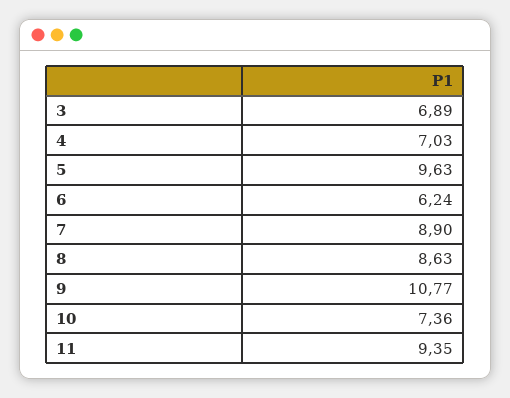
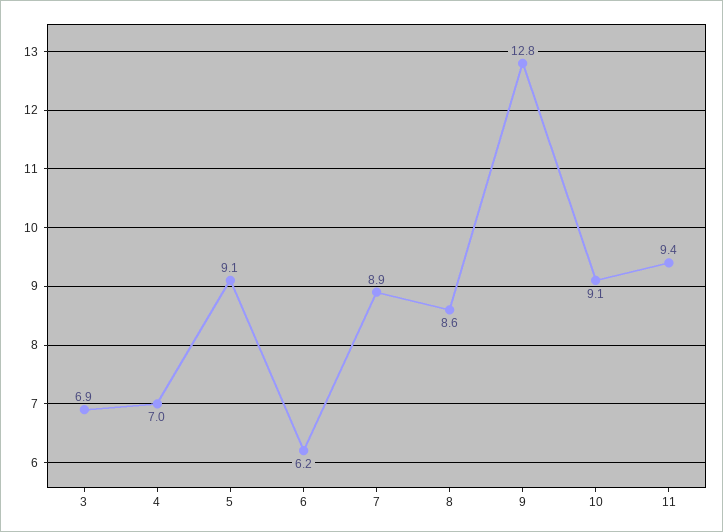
5: 9.63 -> 9.1
9: 10.77 -> 12.8
10: 7.36 -> 9.1

